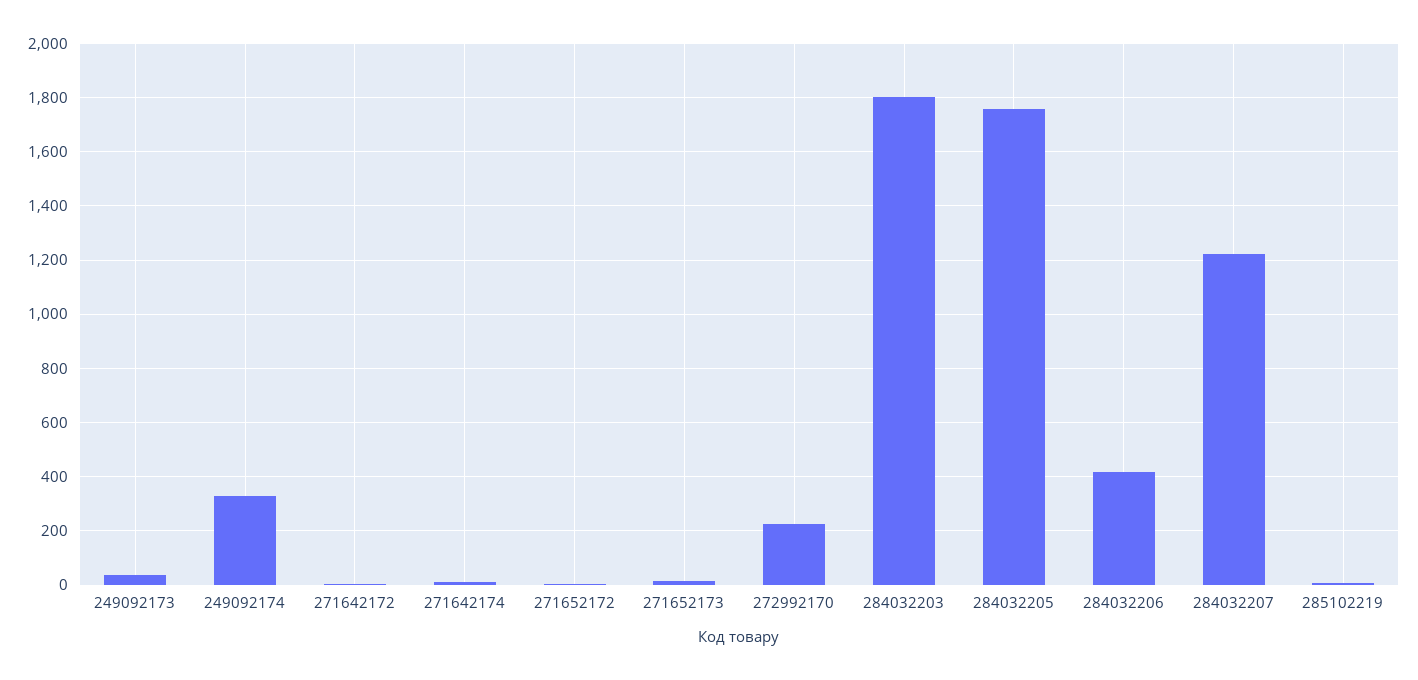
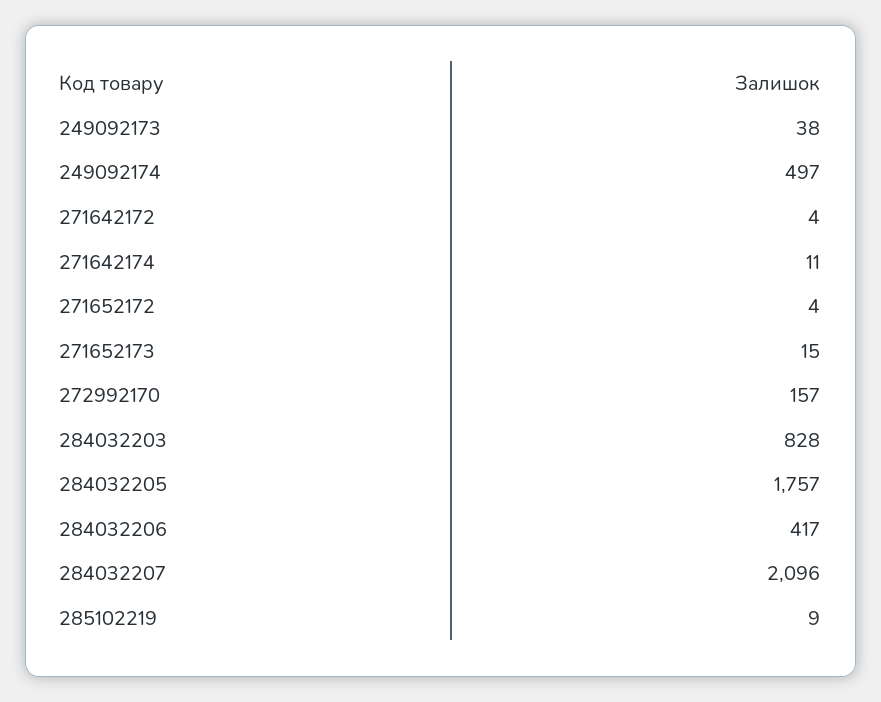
249092174: 325 -> 497
272992170: 225 -> 157
284032203: 1800 -> 828
284032207: 1225 -> 2096

